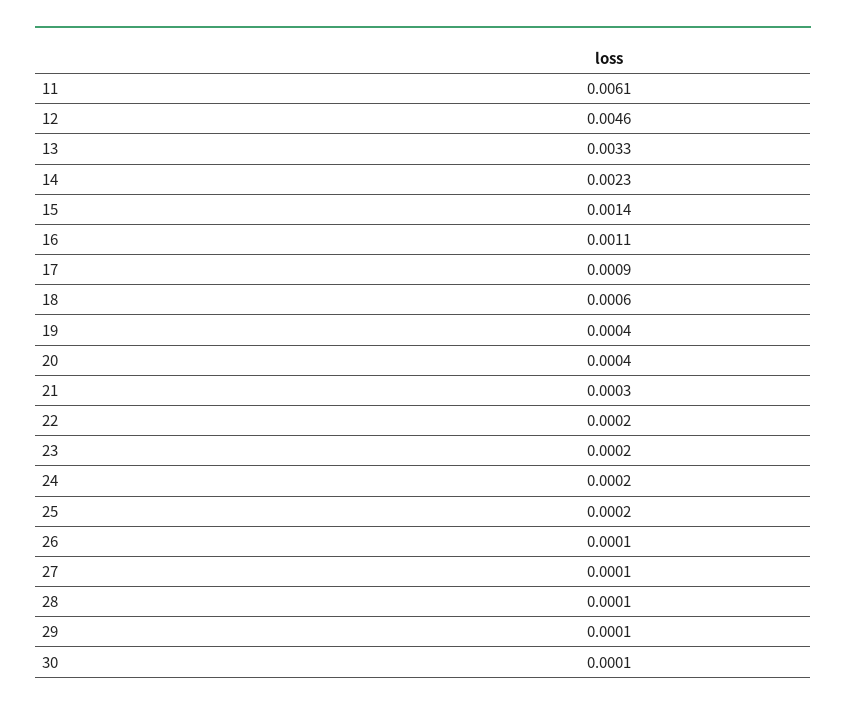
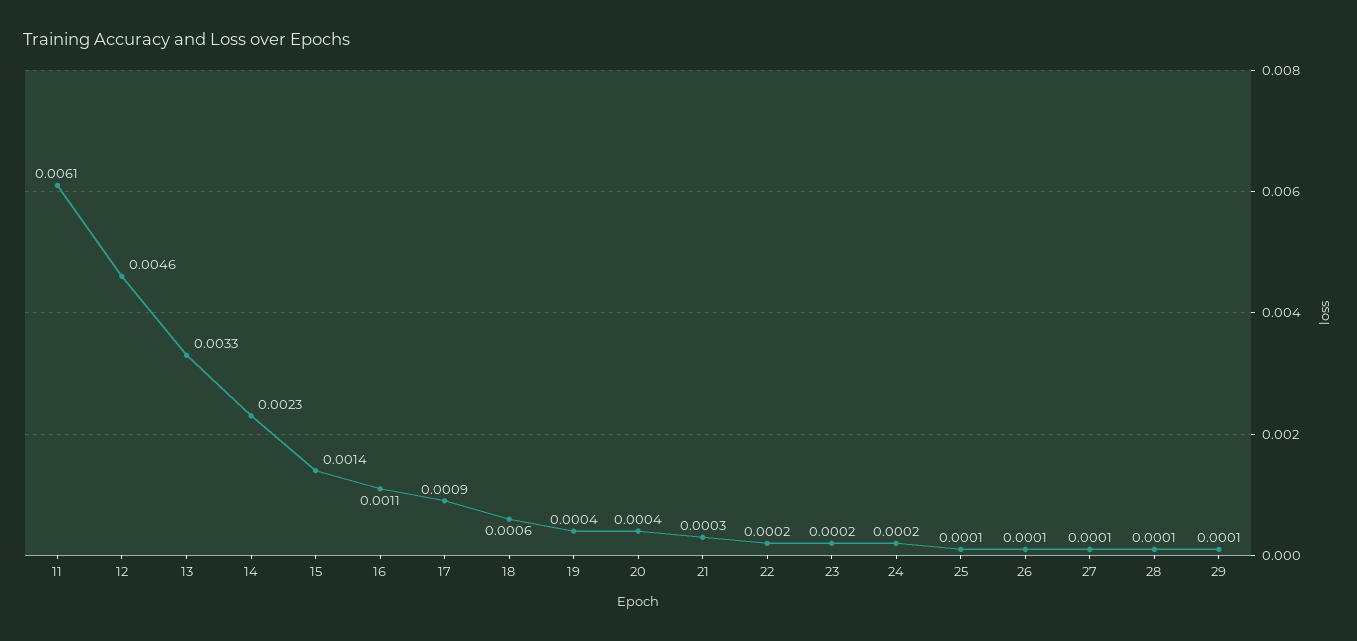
25: 0.0002 -> 0.0001
30: 0.0001 -> none

